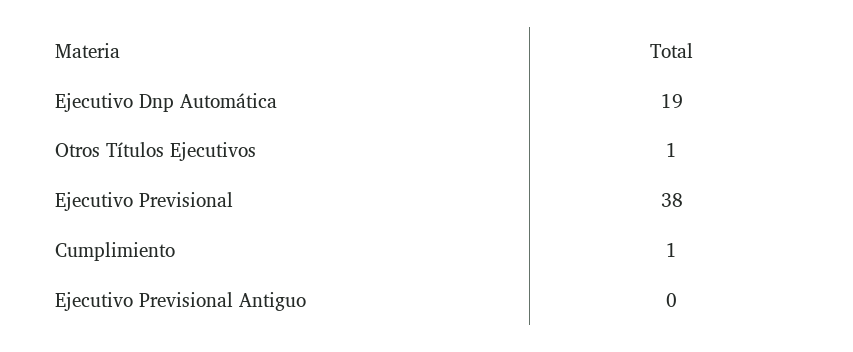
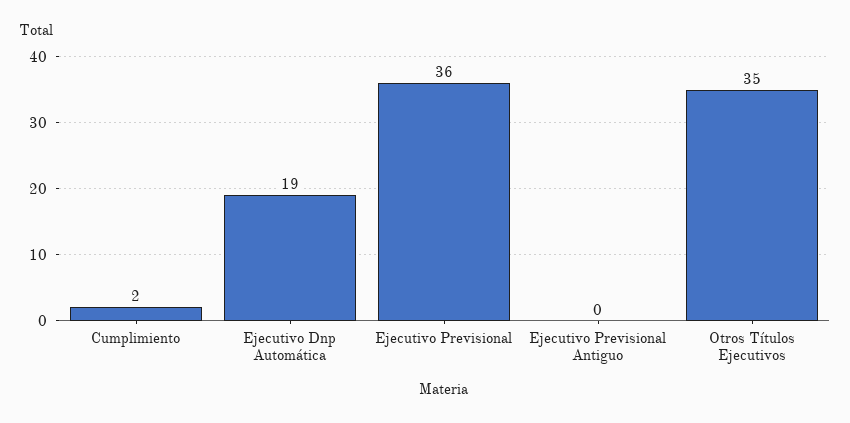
Otros Títulos Ejecutivos: 1 -> 35
Ejecutivo Previsional: 38 -> 36
Cumplimiento: 1 -> 2

